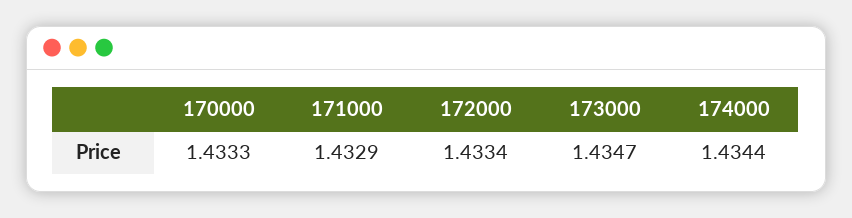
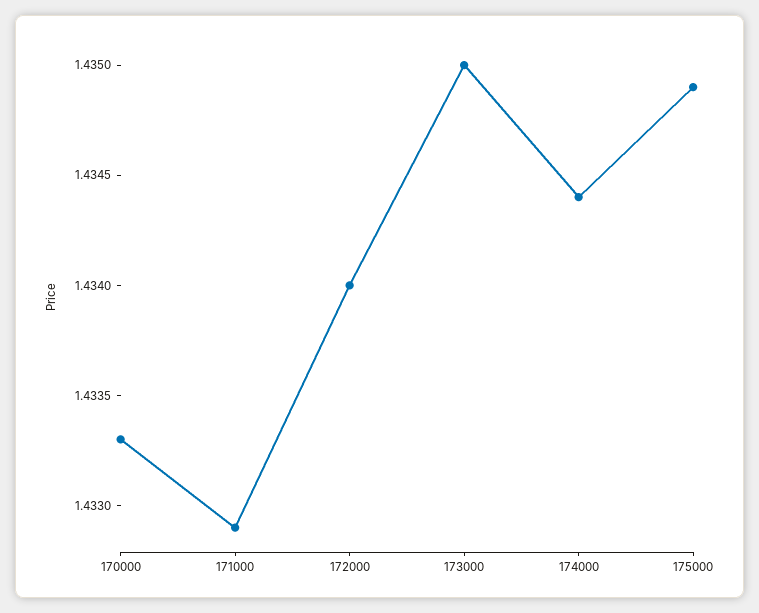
172000: 1.4334 -> 1.434
173000: 1.4347 -> 1.435
175000: none -> 1.4349

